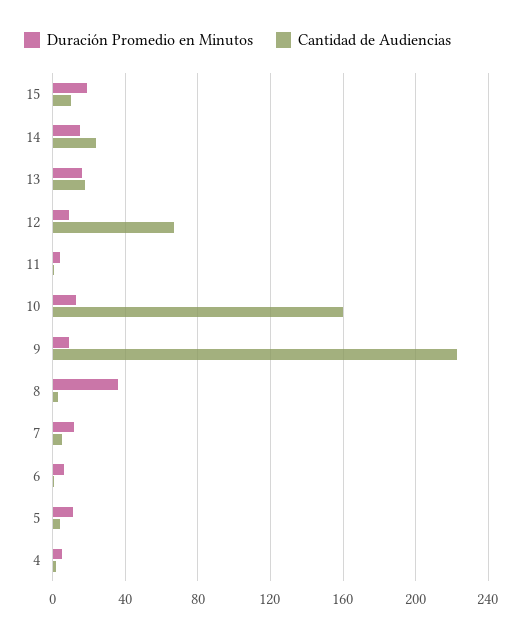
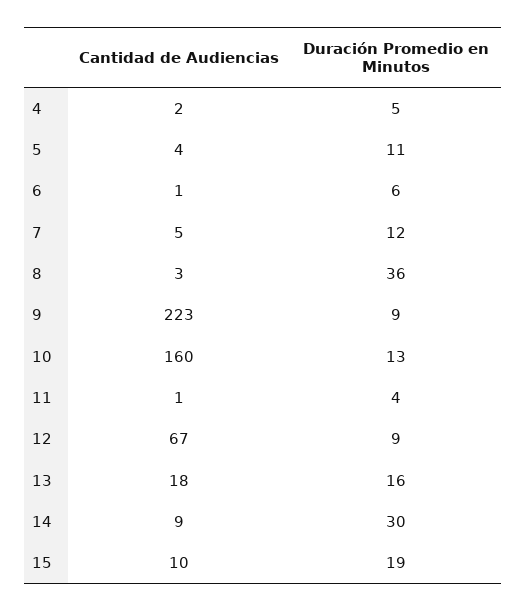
Duración Promedio en Minutos, 14: 15 -> 30
Cantidad de Audiencias, 14: 25 -> 9

